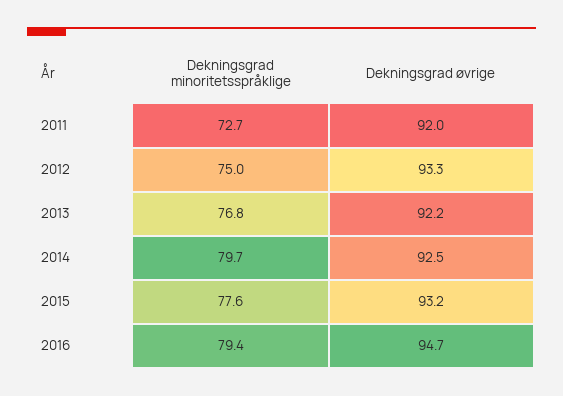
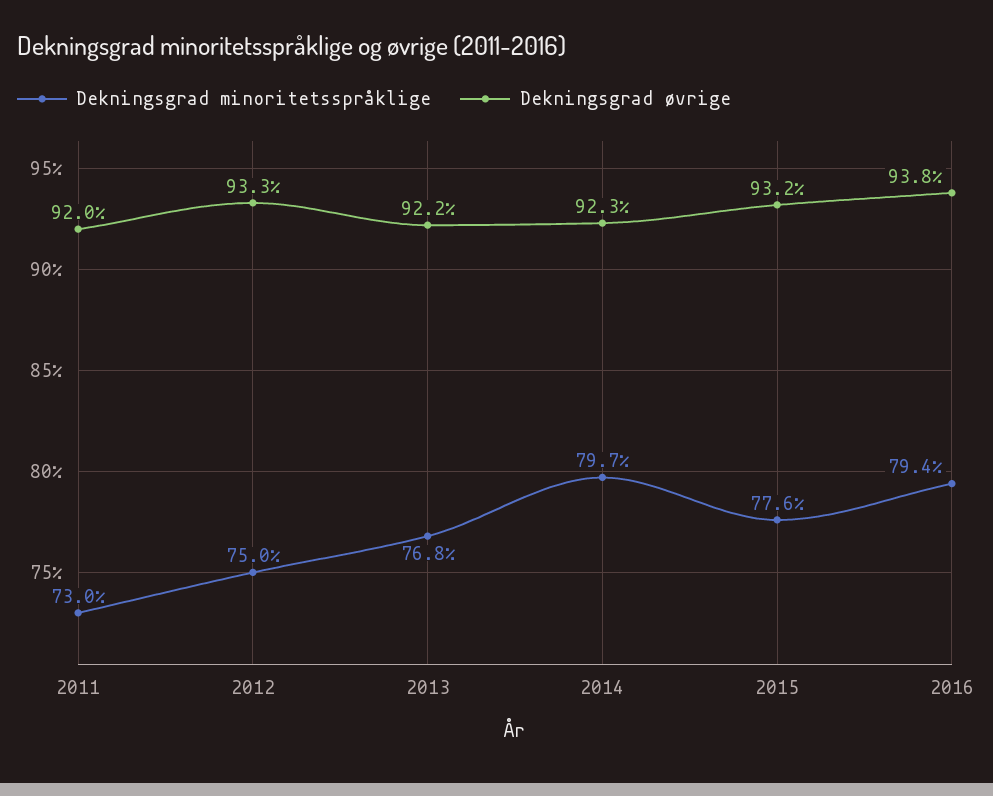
Dekningsgrad minoritetsspråklige, 2011: 72.7 -> 73
Dekningsgrad øvrige, 2014: 92.5 -> 92.3
Dekningsgrad øvrige, 2016: 94.7 -> 93.8

